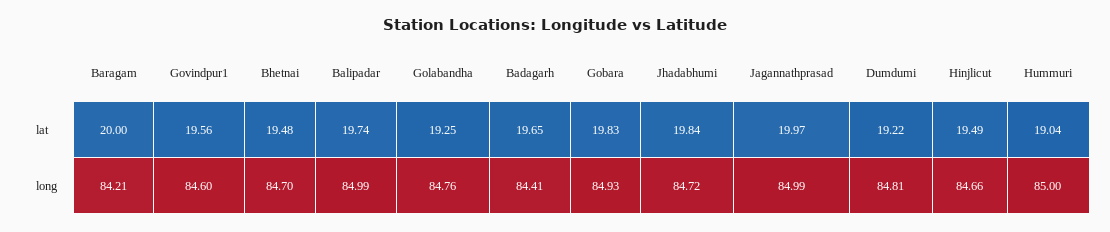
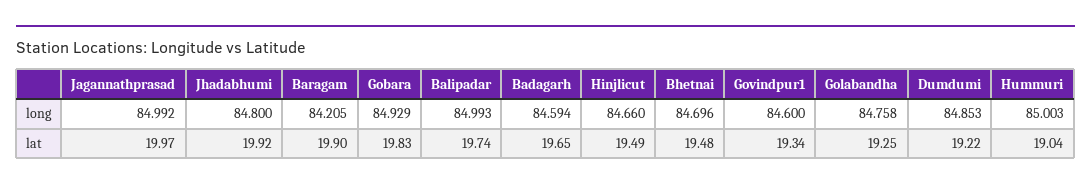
Baragam, lat: 20 -> 19.9
Govindpur1, lat: 19.56 -> 19.34
Jhadabhumi, lat: 19.84 -> 19.92
Badagarh, long: 84.41 -> 84.594
Jhadabhumi, long: 84.72 -> 84.8
Dumdumi, long: 84.81 -> 84.853

